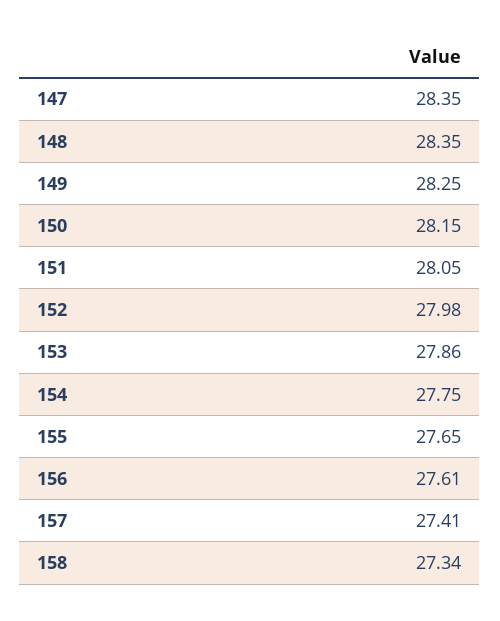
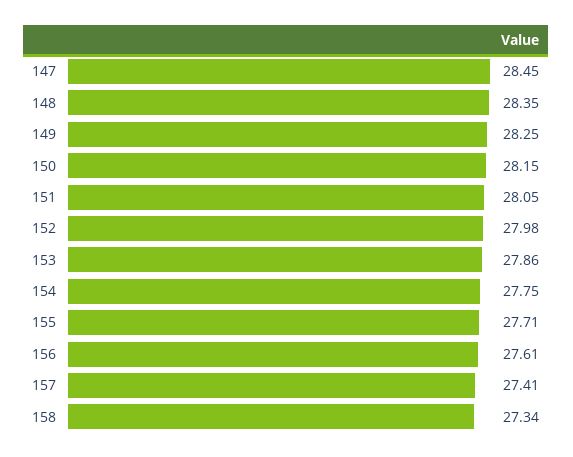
147: 28.35 -> 28.45
155: 27.65 -> 27.71

